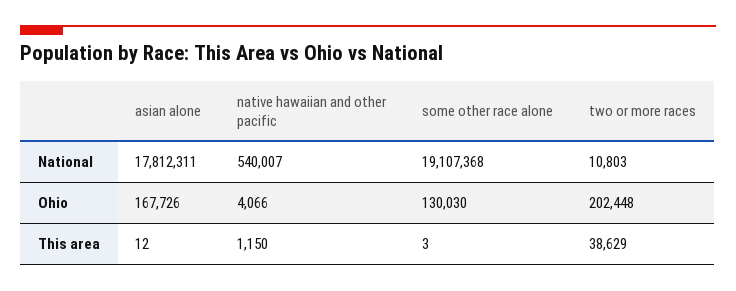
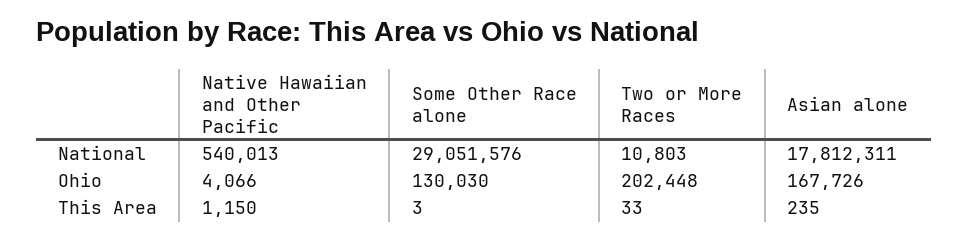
native hawaiian and other pacific, National: 540007 -> 540013
some other race alone, National: 19107368 -> 29051576
asian alone, This area: 12 -> 235
two or more races, This area: 38629 -> 33

